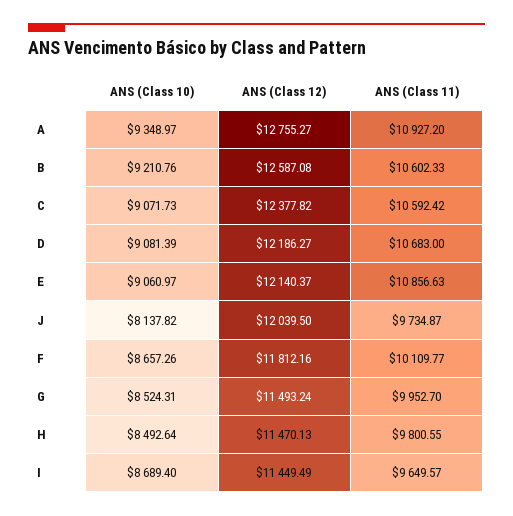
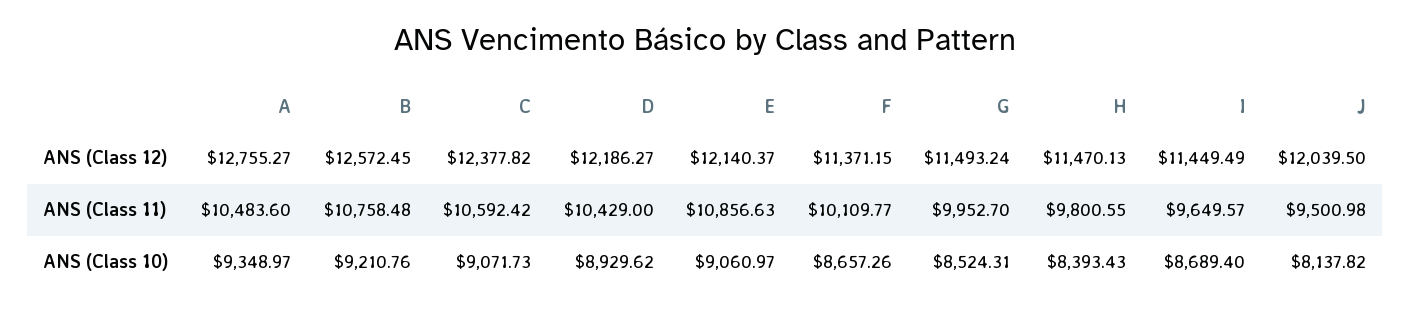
ANS (Class 11), A: 10927.2 -> 10483.6
ANS (Class 12), B: 12587.08 -> 12572.45
ANS (Class 11), B: 10602.33 -> 10758.48
ANS (Class 10), D: 9081.39 -> 8929.62
ANS (Class 11), D: 10683 -> 10429
ANS (Class 11), J: 9734.87 -> 9500.98
ANS (Class 12), F: 11812.16 -> 11371.15
ANS (Class 10), H: 8492.64 -> 8393.43

